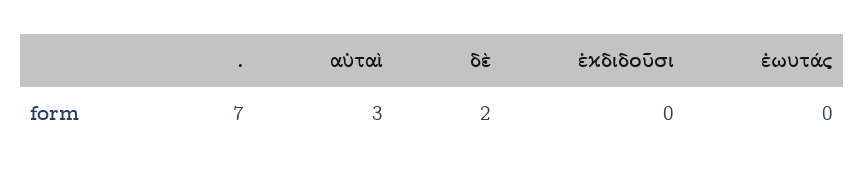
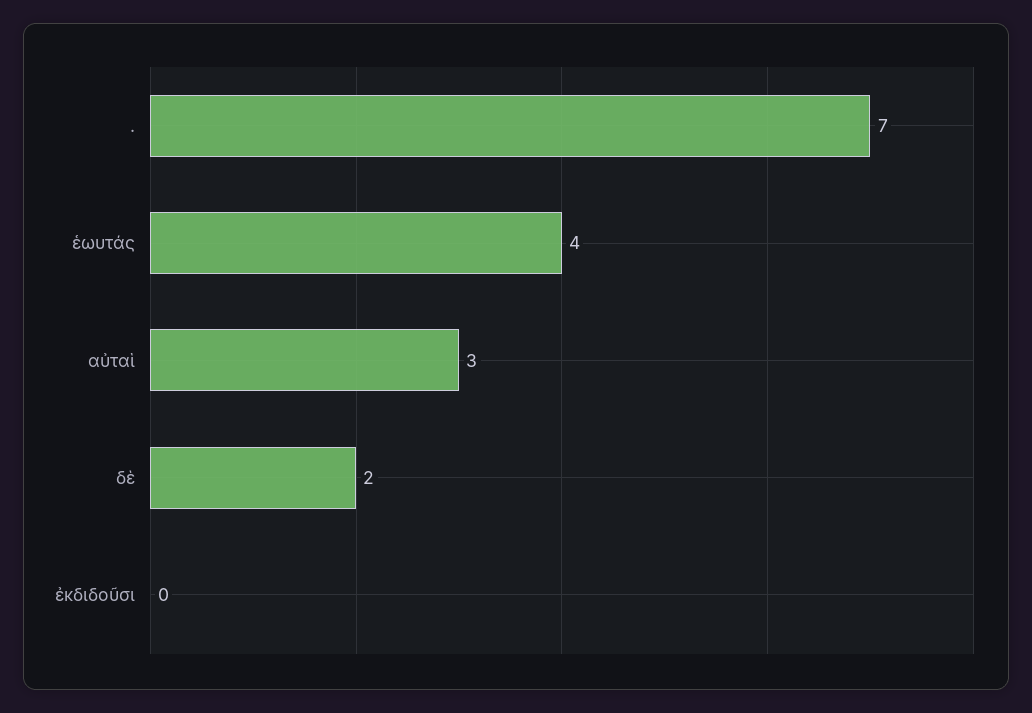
ἑωυτάς: 0 -> 4

